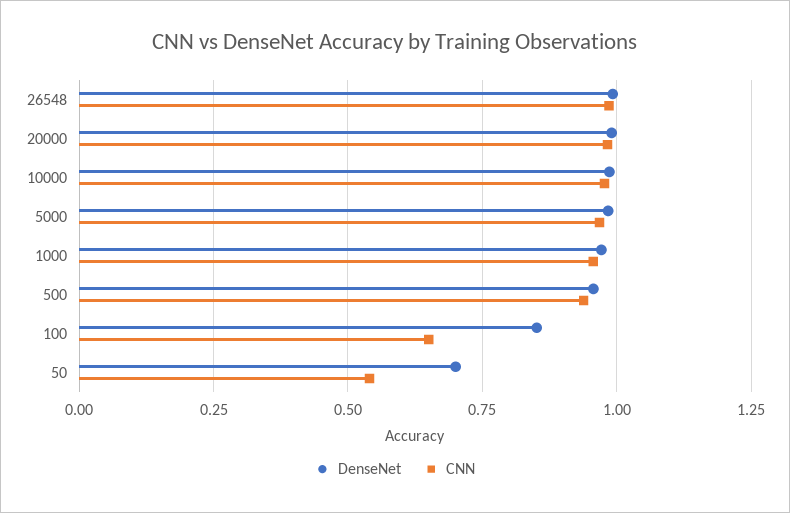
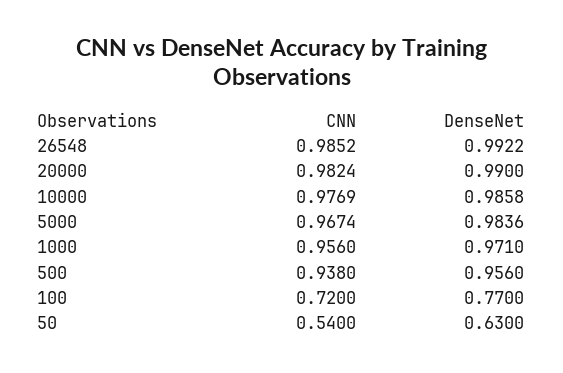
DenseNet, 100: 0.85 -> 0.77
CNN, 100: 0.65 -> 0.72
DenseNet, 50: 0.7 -> 0.63

